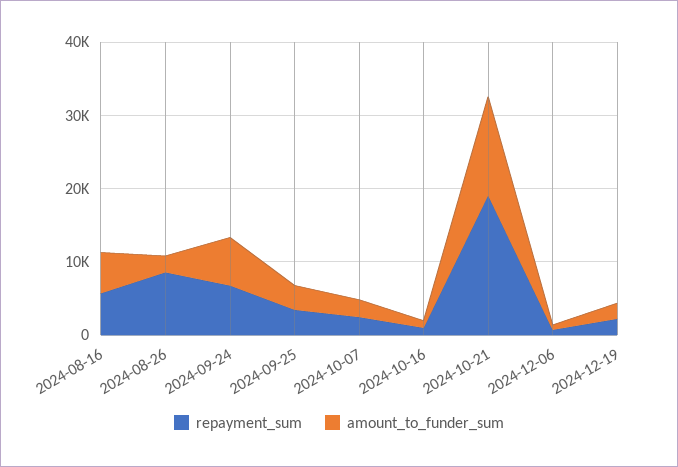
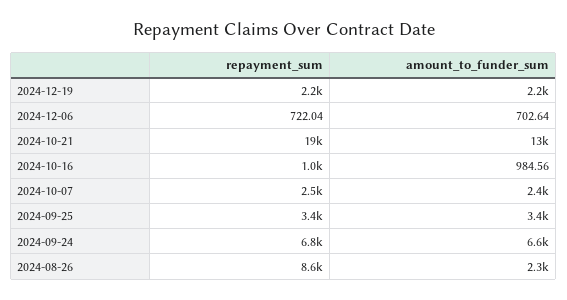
repayment_sum, 2024-08-16: 6000 -> none
amount_to_funder_sum, 2024-08-16: 6000 -> none

